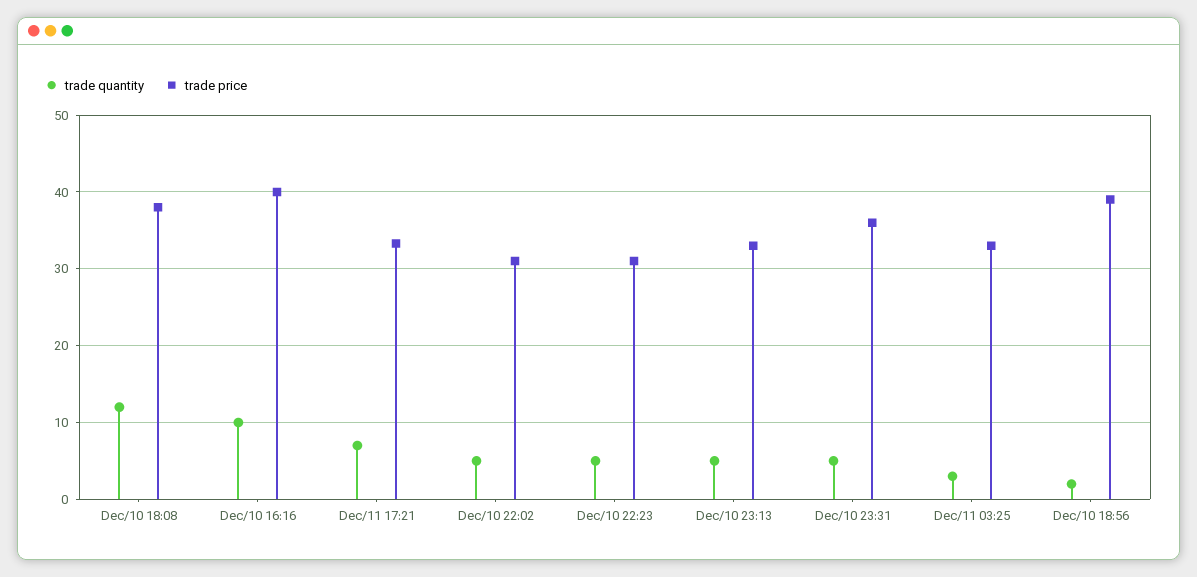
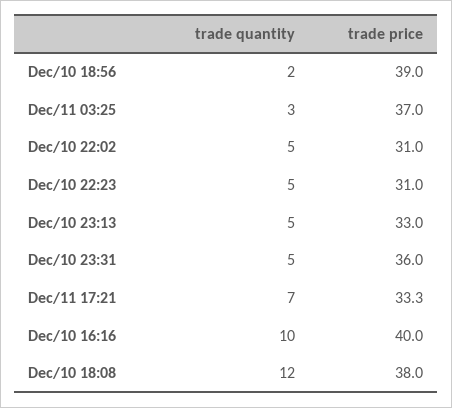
trade price, Dec/11 03:25: 33 -> 37

